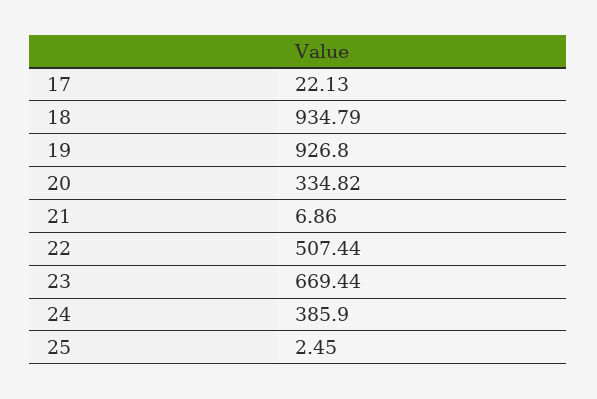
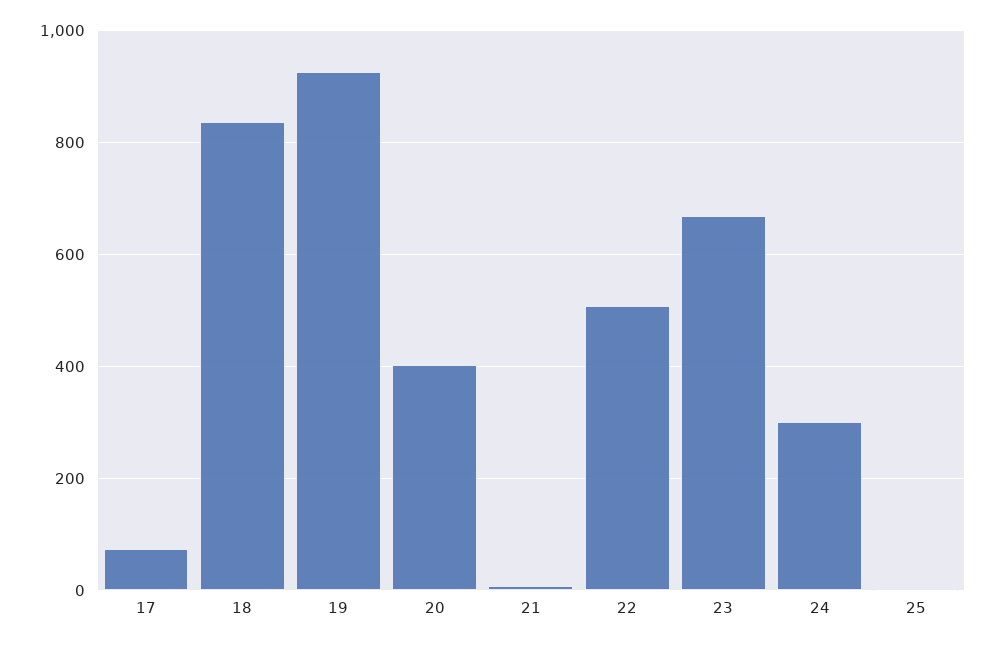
17: 22.13 -> 80
18: 934.79 -> 840
20: 334.82 -> 400
24: 385.9 -> 300

